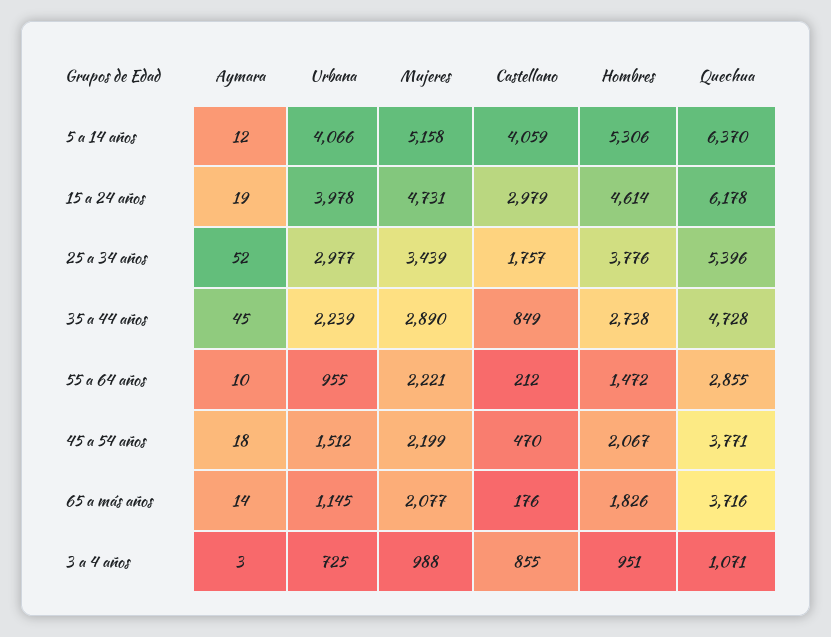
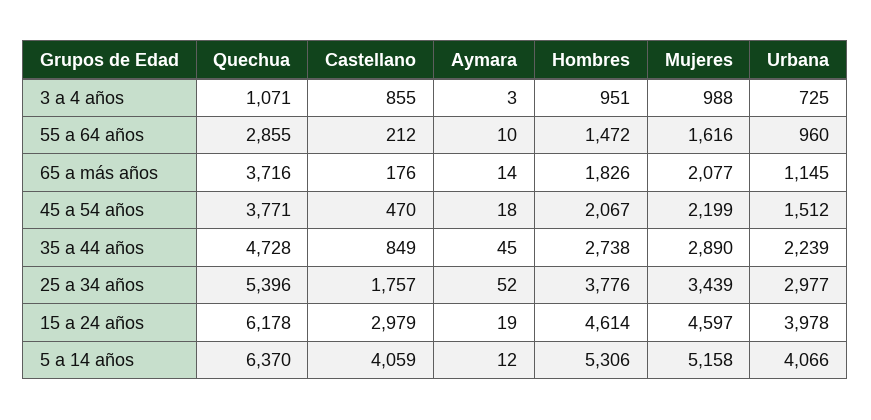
Mujeres, 15 a 24 años: 4731 -> 4597
Urbana, 55 a 64 años: 955 -> 960
Mujeres, 55 a 64 años: 2221 -> 1616

